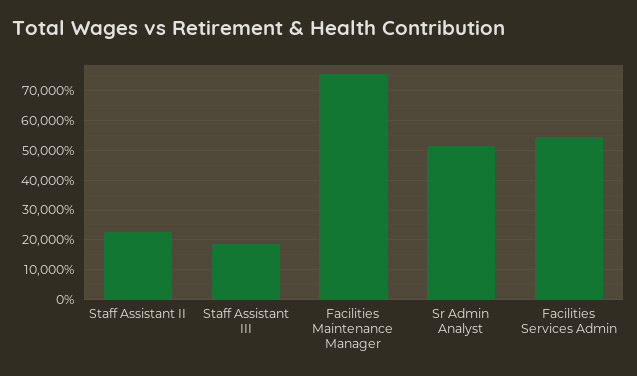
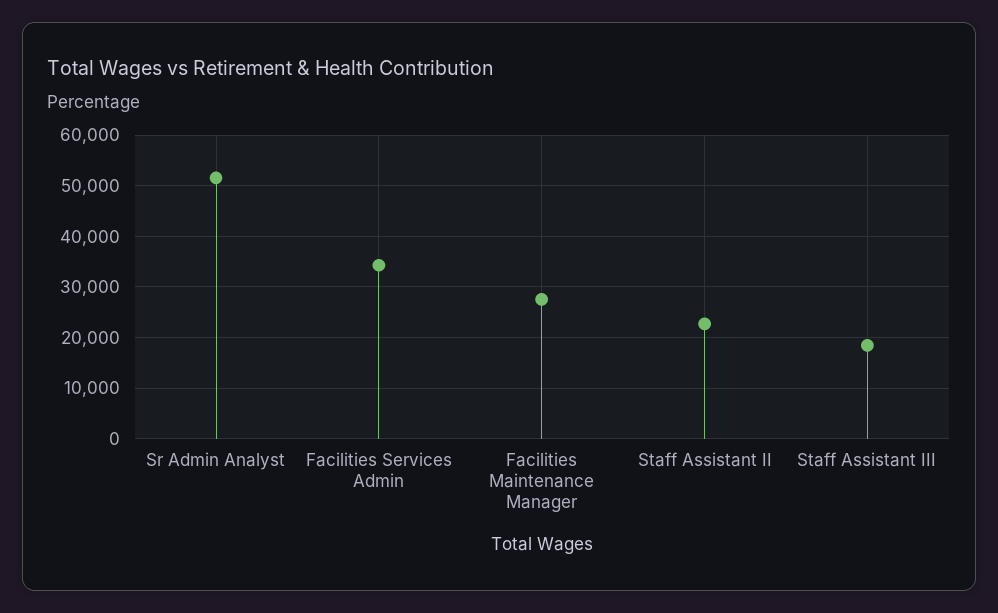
Facilities Maintenance Manager: 75000 -> 28000
Facilities Services Admin: 55000 -> 34000

